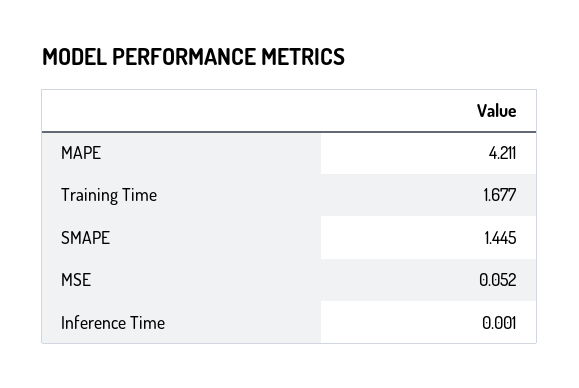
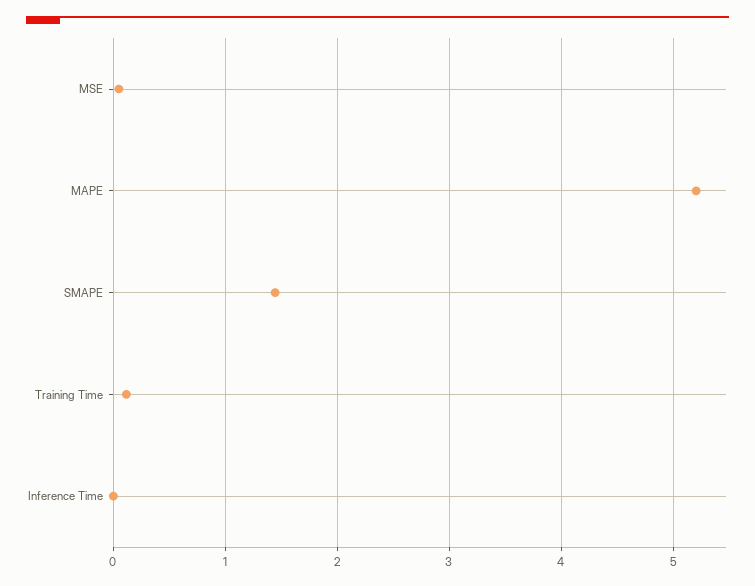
MAPE: 4.211 -> 5.2
Training Time: 1.677 -> 0.1

